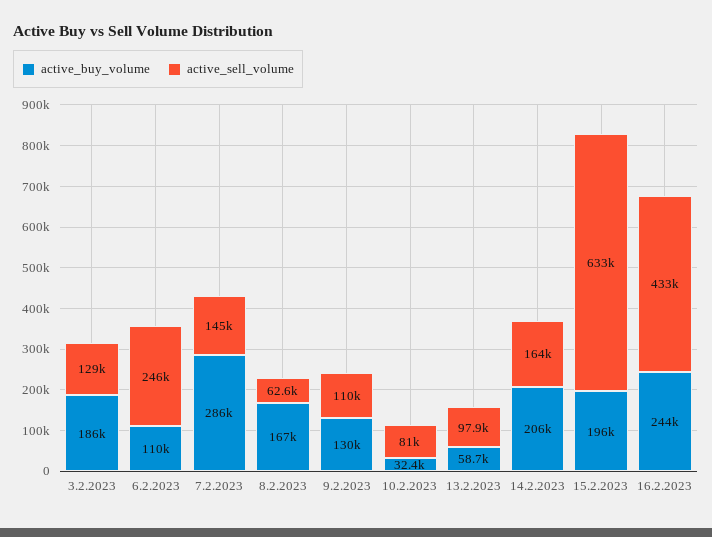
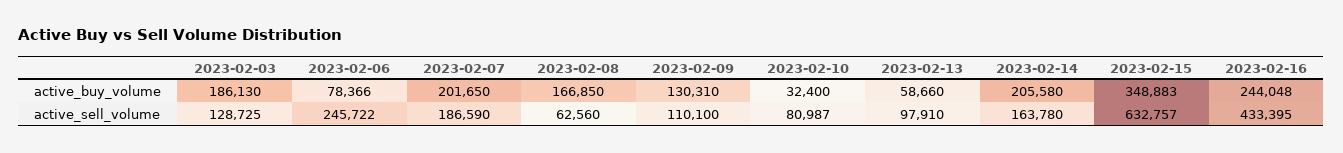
active_buy_volume, 6.2.2023: 110000 -> 78366
active_buy_volume, 7.2.2023: 286000 -> 201650
active_sell_volume, 7.2.2023: 145000 -> 186590
active_buy_volume, 15.2.2023: 196000 -> 348883

